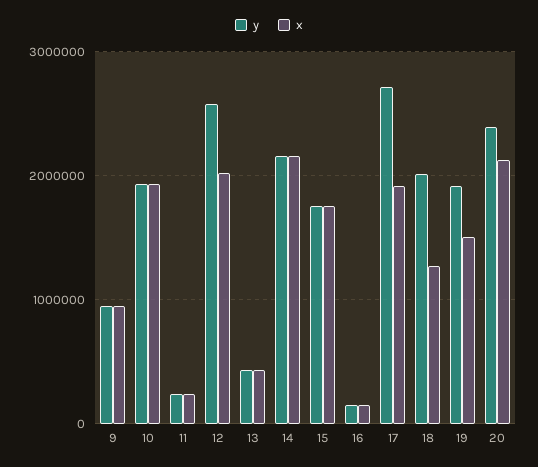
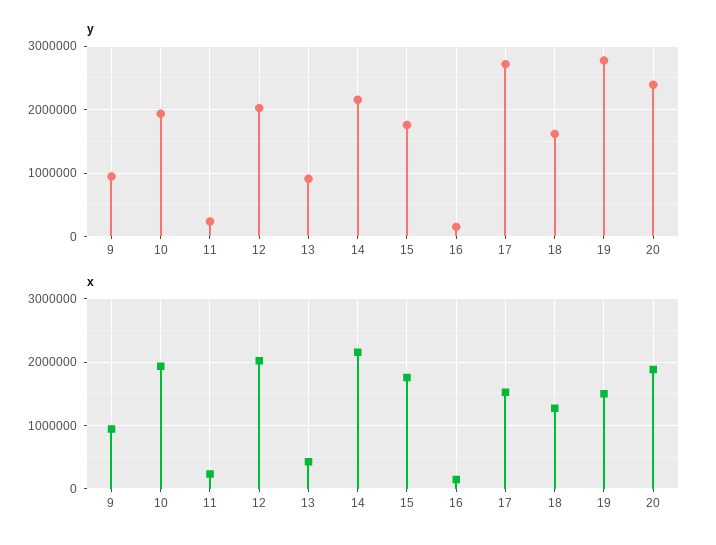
y, 12: 2600000 -> 2000000
y, 13: 400000 -> 900000
x, 17: 1900000 -> 1500000
y, 18: 2000000 -> 1600000
y, 19: 1900000 -> 2800000
x, 20: 2100000 -> 1900000

